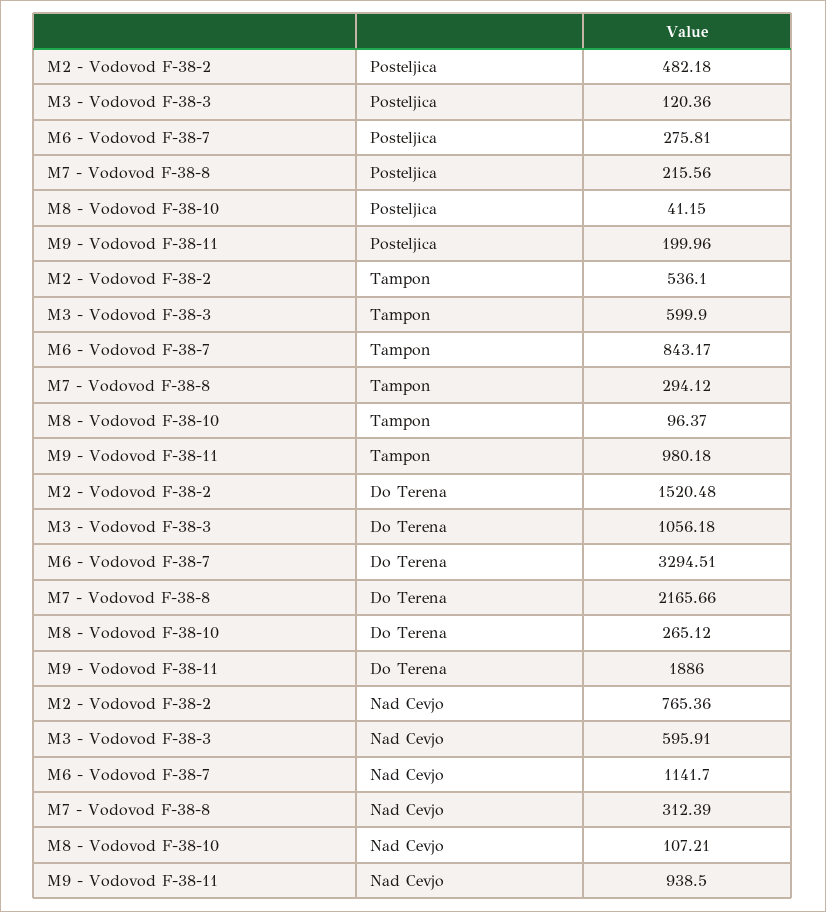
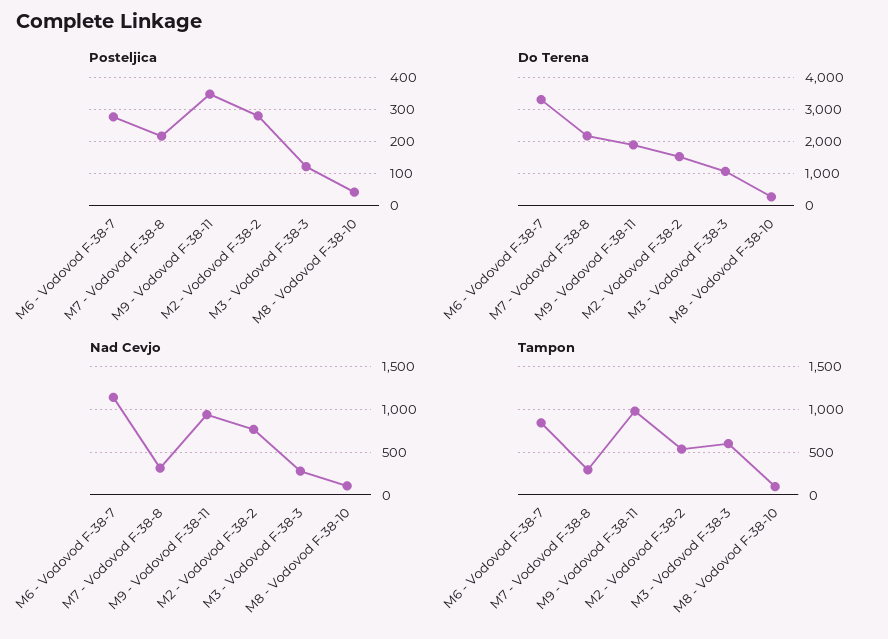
Posteljica, M2 - Vodovod F-38-2: 482.18 -> 280
Posteljica, M9 - Vodovod F-38-11: 199.96 -> 340
Nad Cevjo, M3 - Vodovod F-38-3: 595.91 -> 300

